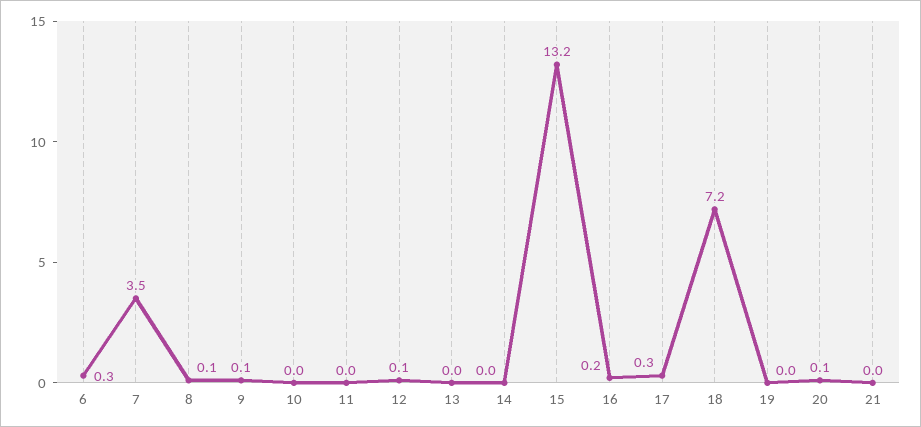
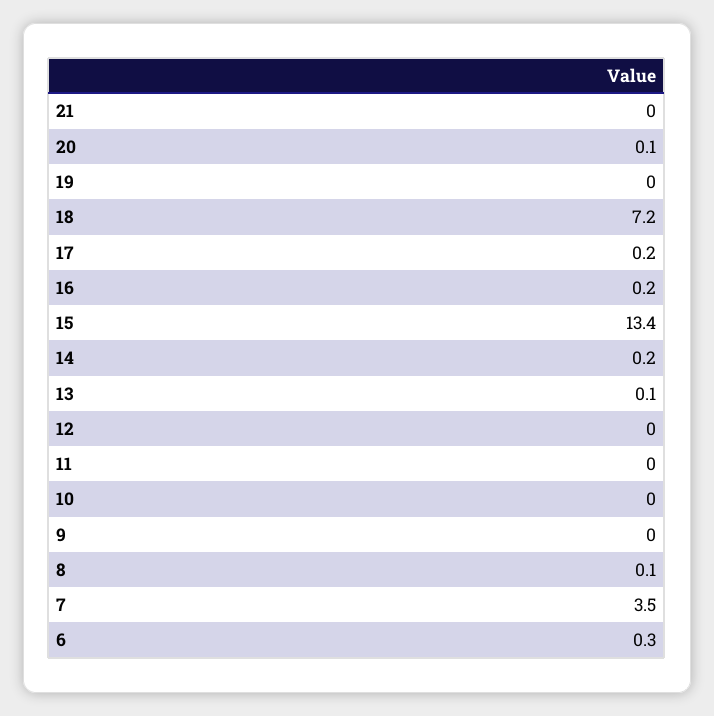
9: 0.1 -> 0
12: 0.1 -> 0
13: 0 -> 0.1
14: 0 -> 0.2
15: 13.2 -> 13.4
17: 0.3 -> 0.2

